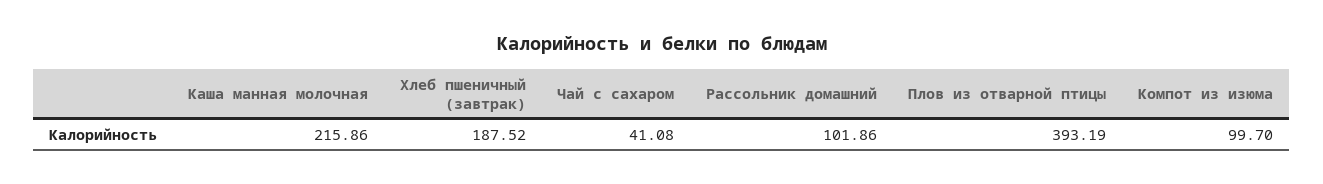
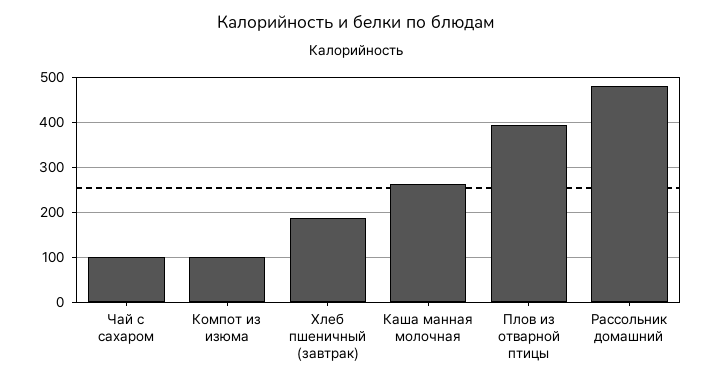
Каша манная молочная: 215.86 -> 260
Чай с сахаром: 41.08 -> 100
Рассольник домашний: 101.86 -> 480

